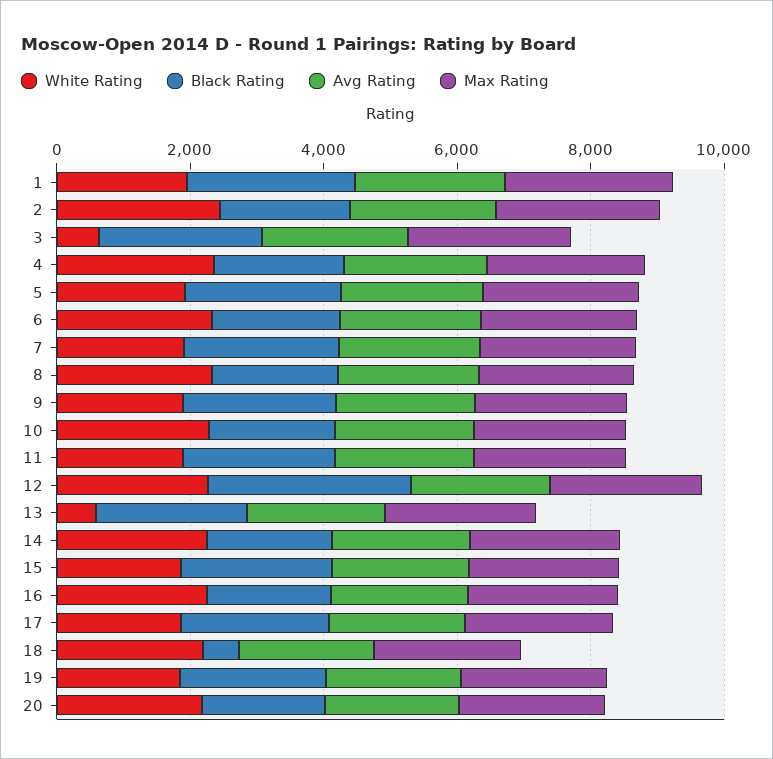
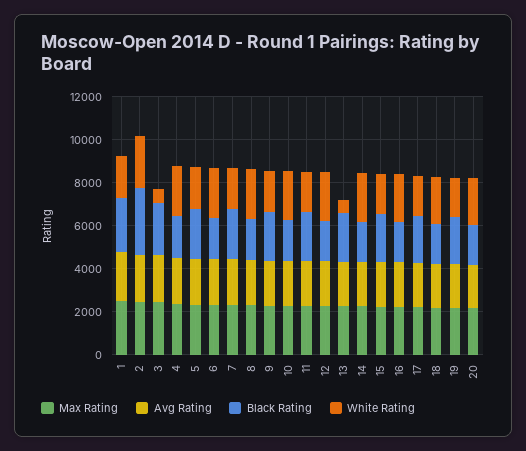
Black Rating, 2: 2000 -> 3000
Black Rating, 12: 3000 -> 2000
Black Rating, 18: 500 -> 2000

